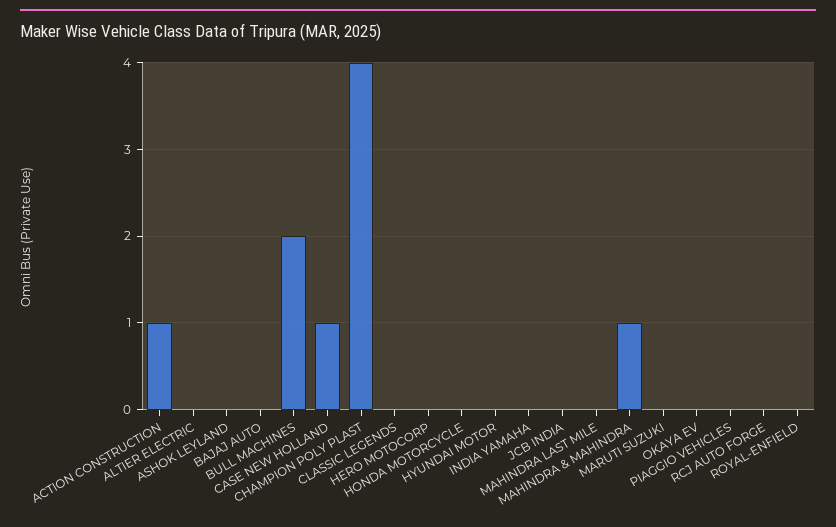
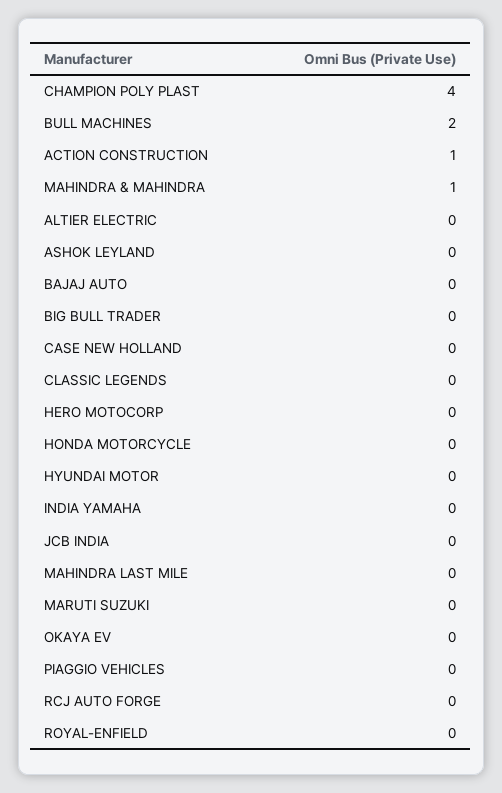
CASE NEW HOLLAND: 1 -> 0
BIG BULL TRADER: none -> 0

